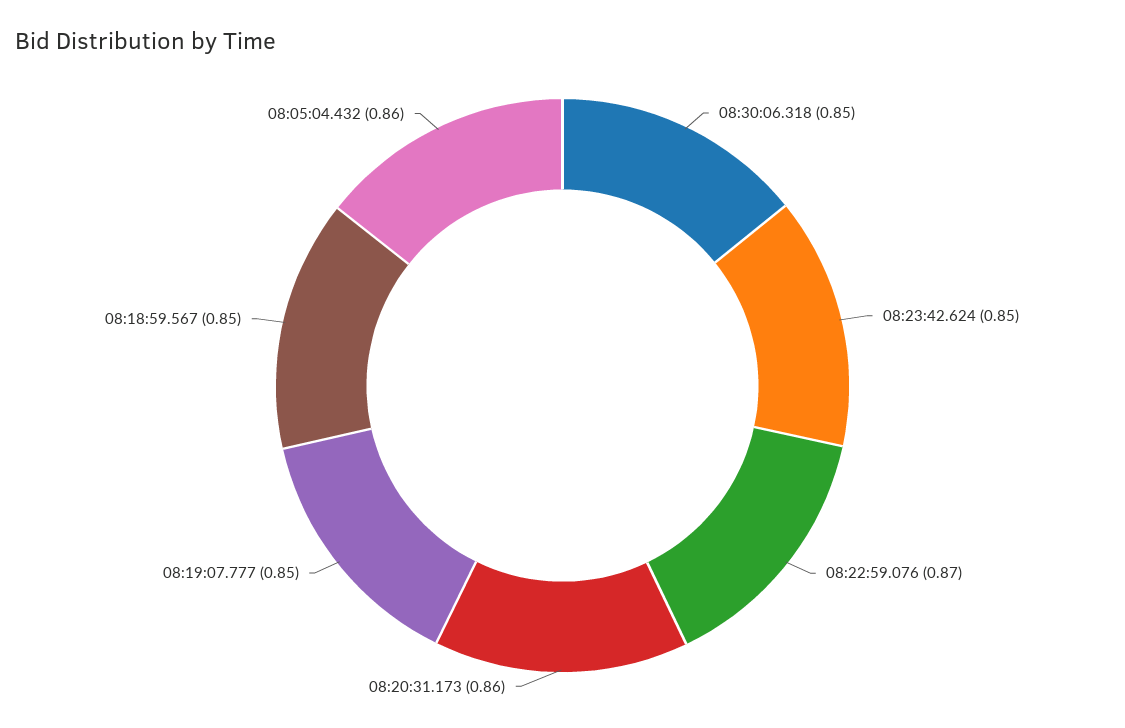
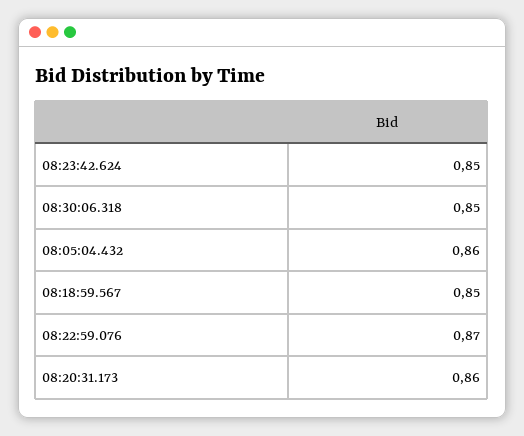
08:19:07.777: 0.85 -> none

